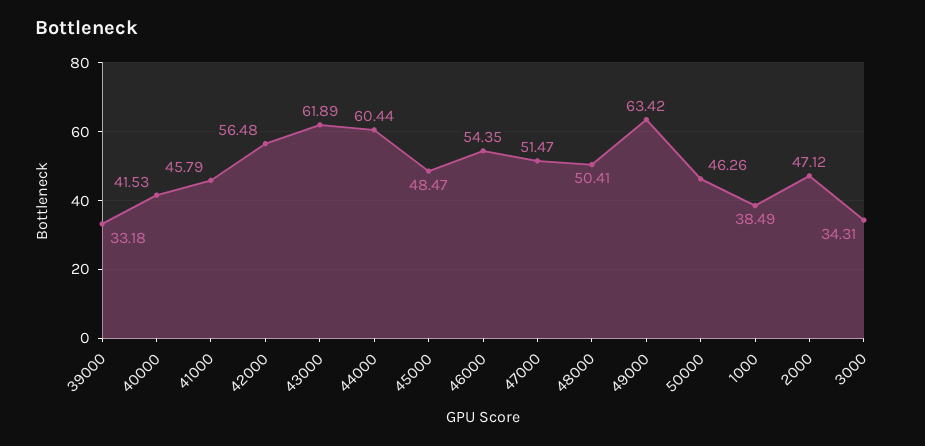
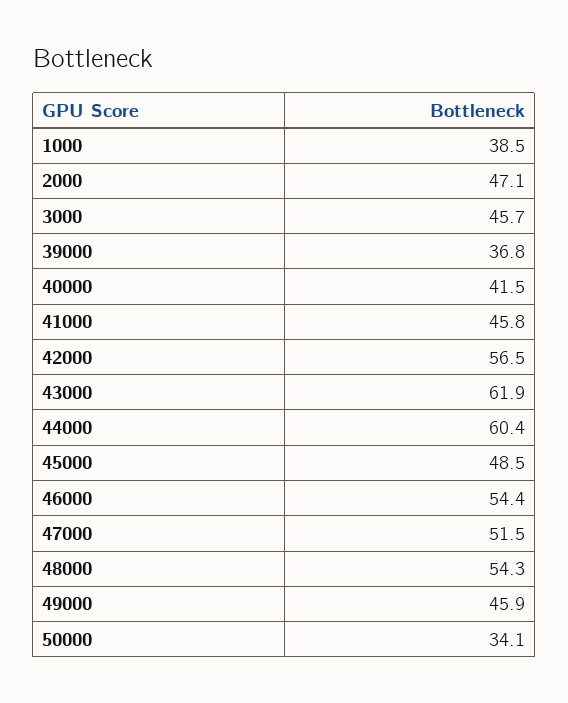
39000: 33.18 -> 36.8
48000: 50.41 -> 54.3
49000: 63.42 -> 45.9
50000: 46.26 -> 34.1
3000: 34.31 -> 45.7

